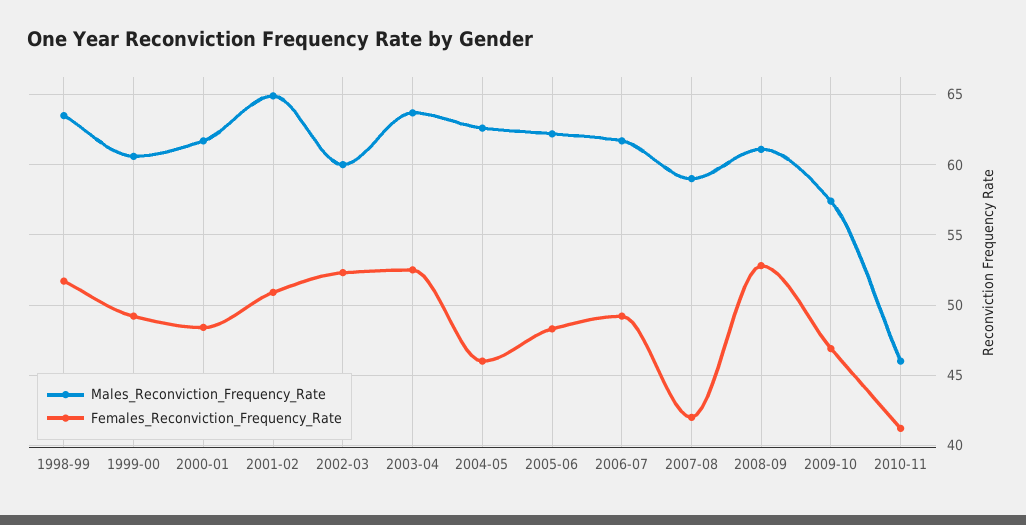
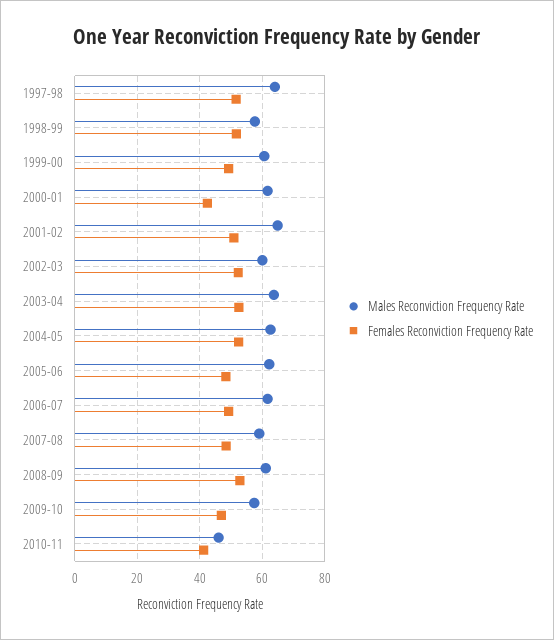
Males_Reconviction_Frequency_Rate, 1998-99: 63.5 -> 58
Females_Reconviction_Frequency_Rate, 2000-01: 48.5 -> 42
Females_Reconviction_Frequency_Rate, 2004-05: 46 -> 52
Females_Reconviction_Frequency_Rate, 2007-08: 42 -> 48
Males_Reconviction_Frequency_Rate, 1997-98: none -> 64
Females_Reconviction_Frequency_Rate, 1997-98: none -> 52

